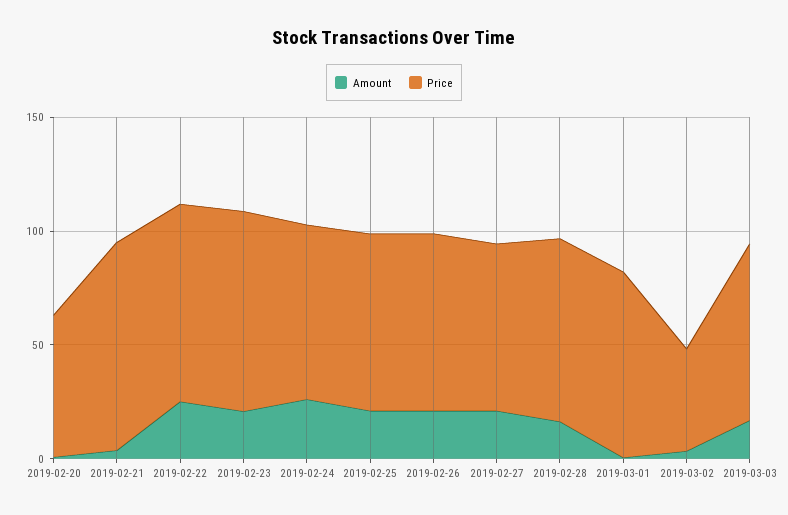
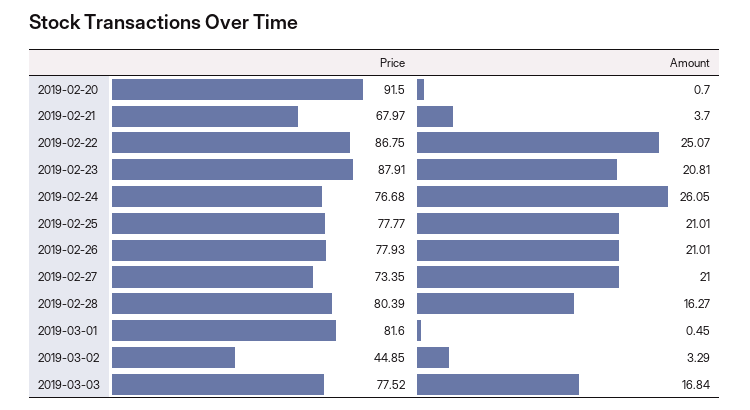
Price, 2019-02-20: 60 -> 91.5
Price, 2019-02-21: 90 -> 67.97

